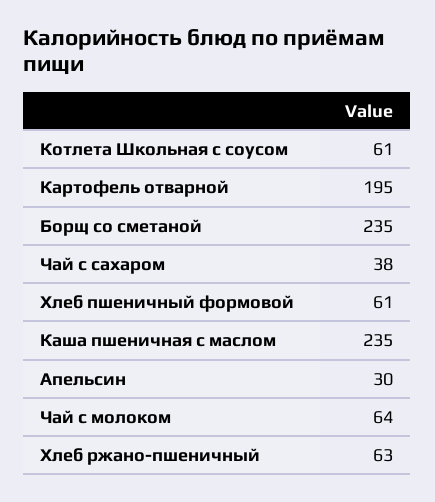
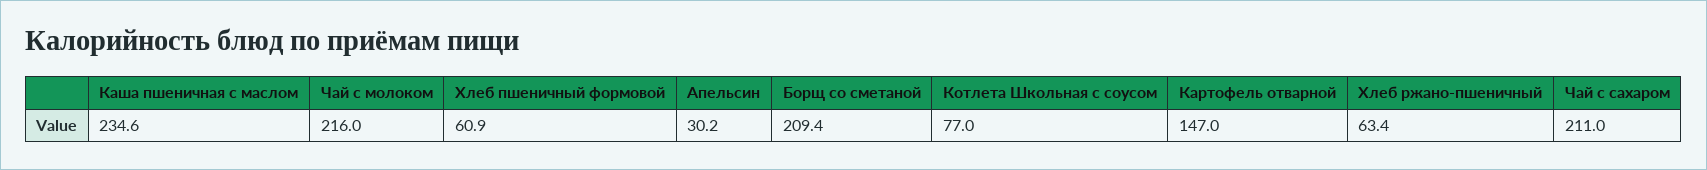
Котлета Школьная с соусом: 61 -> 77
Картофель отварной: 195 -> 147
Борщ со сметаной: 235 -> 209.4
Чай с сахаром: 38 -> 211
Чай с молоком: 64 -> 216

